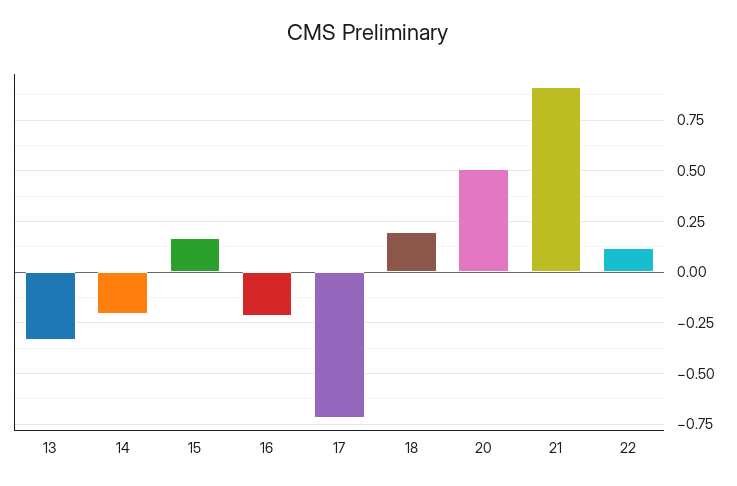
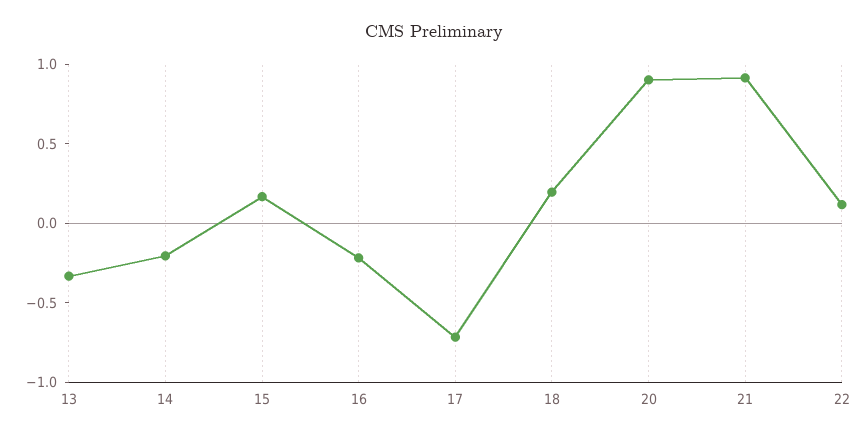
20: 0.5 -> 0.9

